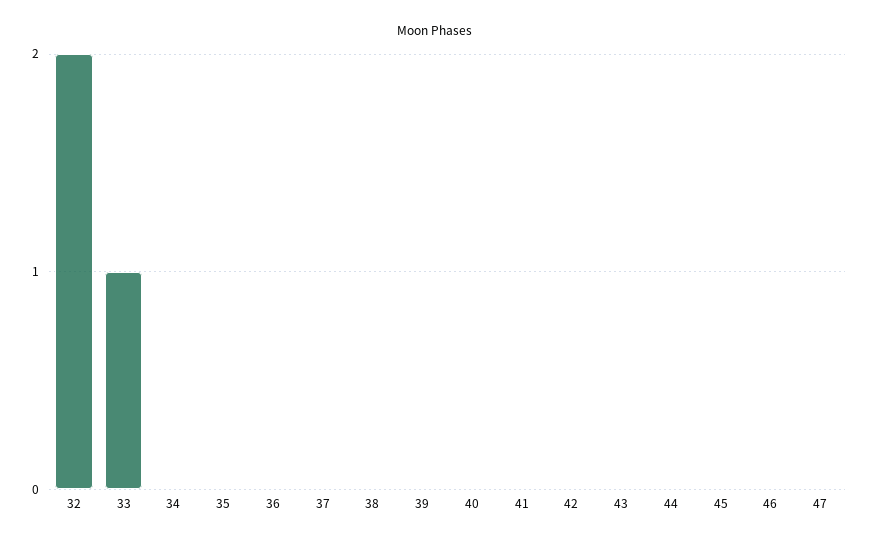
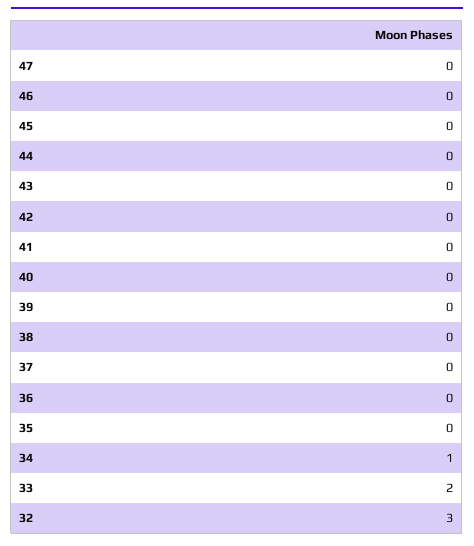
32: 2 -> 3
33: 1 -> 2
34: 0 -> 1

